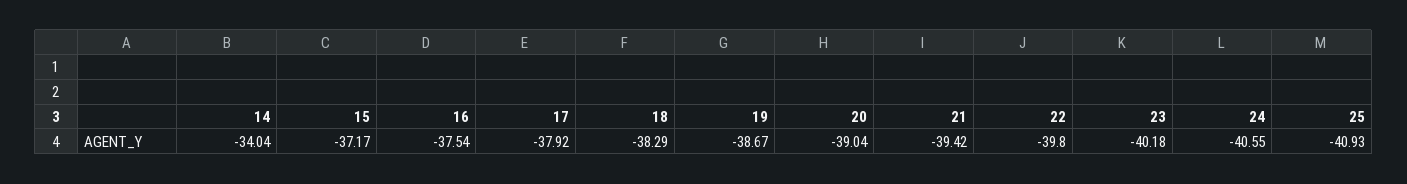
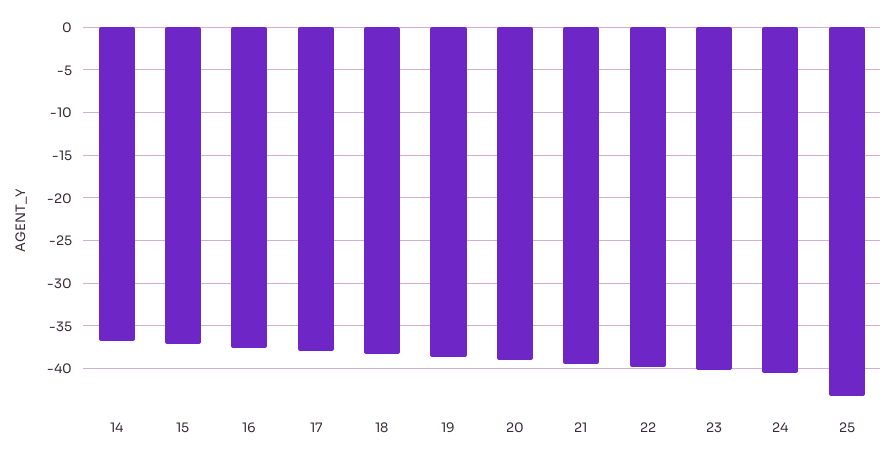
14: -34.04 -> -37
25: -40.93 -> -43

